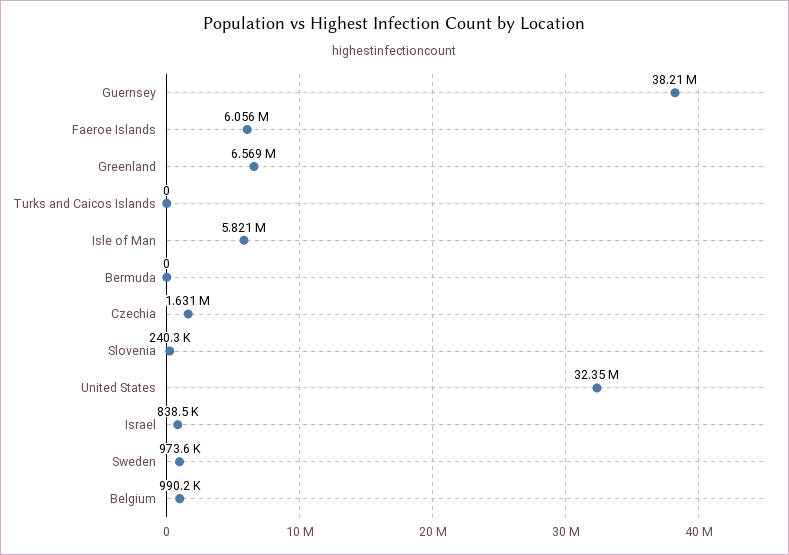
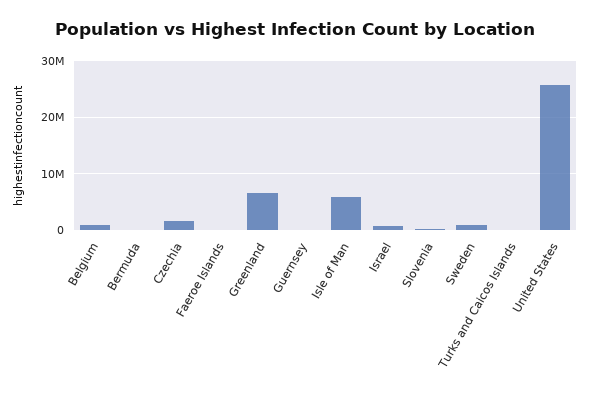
Guernsey: 38210000 -> 0
Faeroe Islands: 6056000 -> 0
United States: 32350000 -> 26000000

